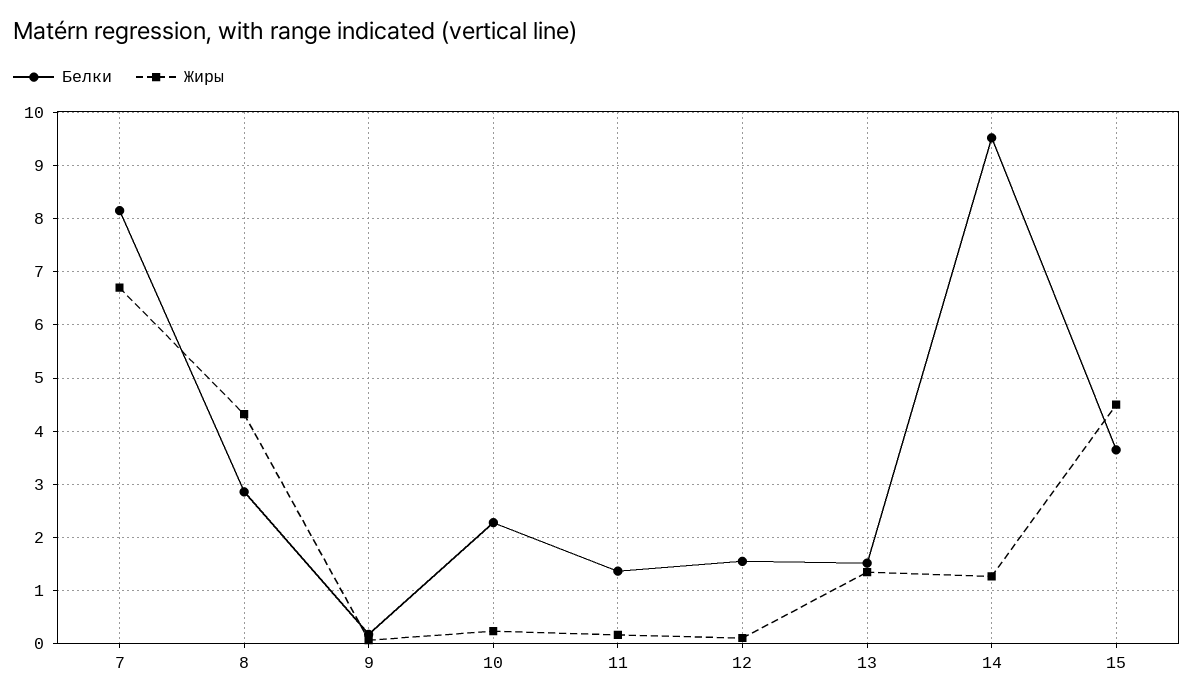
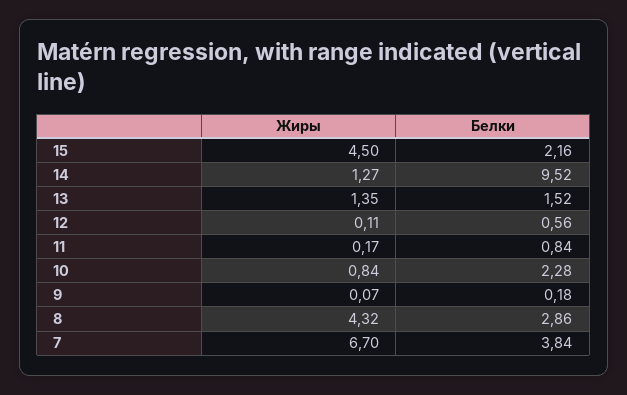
Белки, 7: 8.2 -> 3.84
Жиры, 10: 0.2 -> 0.84
Белки, 11: 1.4 -> 0.84
Белки, 12: 1.6 -> 0.56
Белки, 15: 3.6 -> 2.16

